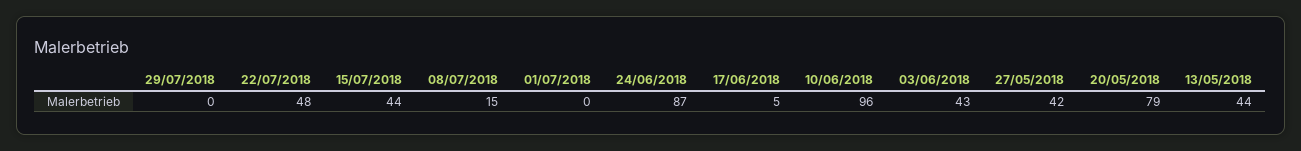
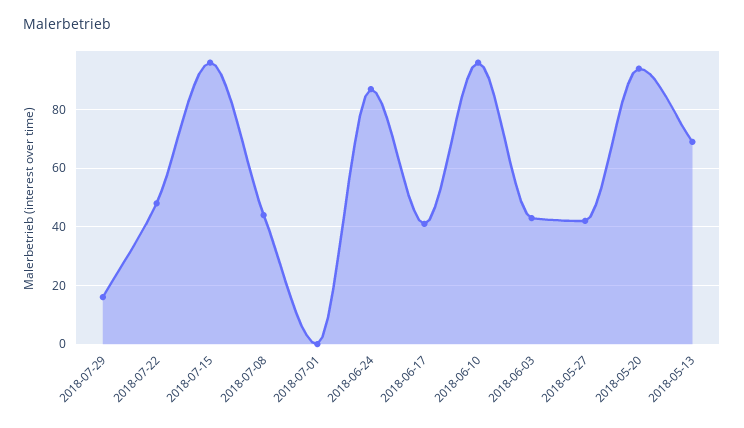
29/07/2018: 0 -> 15
15/07/2018: 44 -> 95
08/07/2018: 15 -> 45
17/06/2018: 5 -> 40
20/05/2018: 79 -> 95
13/05/2018: 44 -> 70

